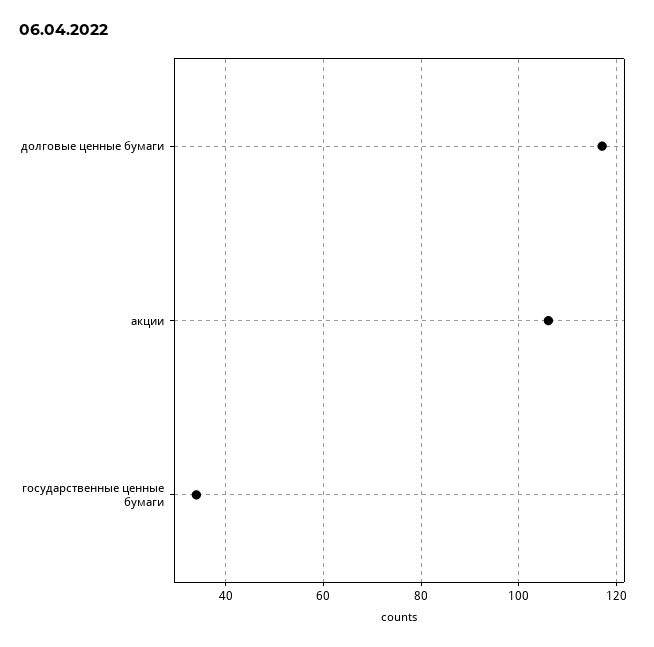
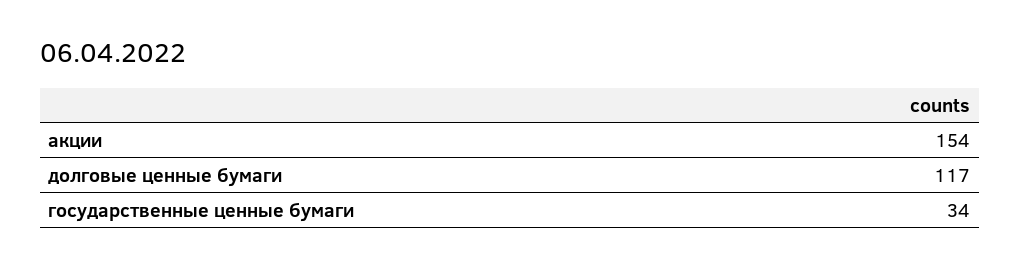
акции: 105 -> 154

